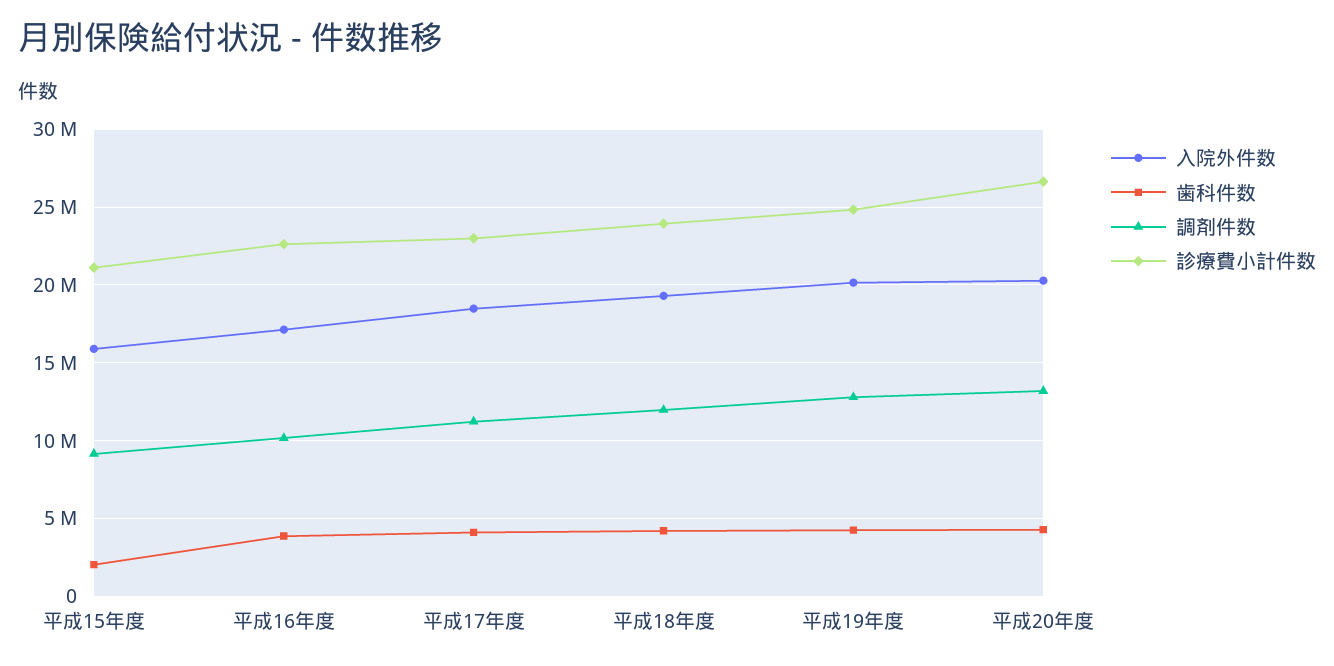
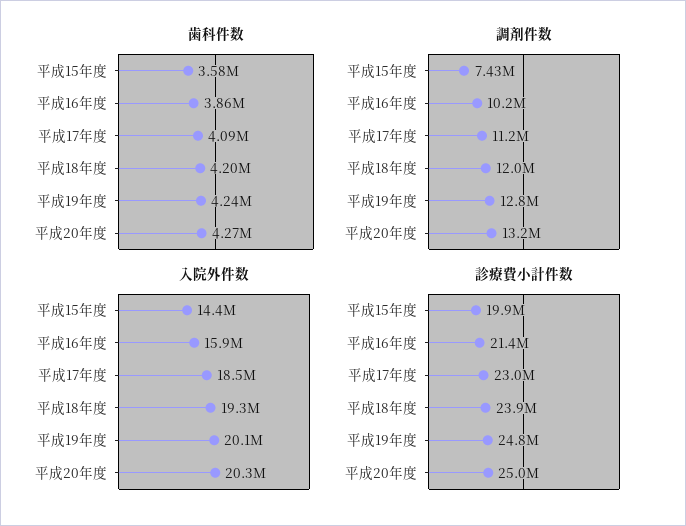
入院外件数, 平成15年度: 16000000 -> 14400000
歯科件数, 平成15年度: 2000000 -> 3580000
調剤件数, 平成15年度: 9000000 -> 7430000
診療費小計件数, 平成15年度: 21000000 -> 19900000
入院外件数, 平成16年度: 17000000 -> 15900000
診療費小計件数, 平成16年度: 22500000 -> 21400000
診療費小計件数, 平成20年度: 26500000 -> 25000000

